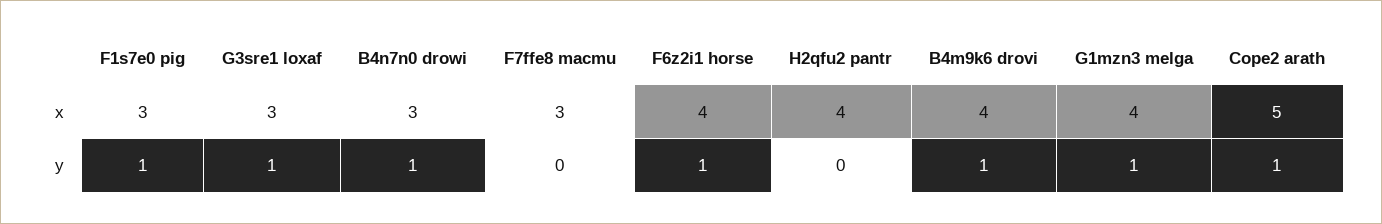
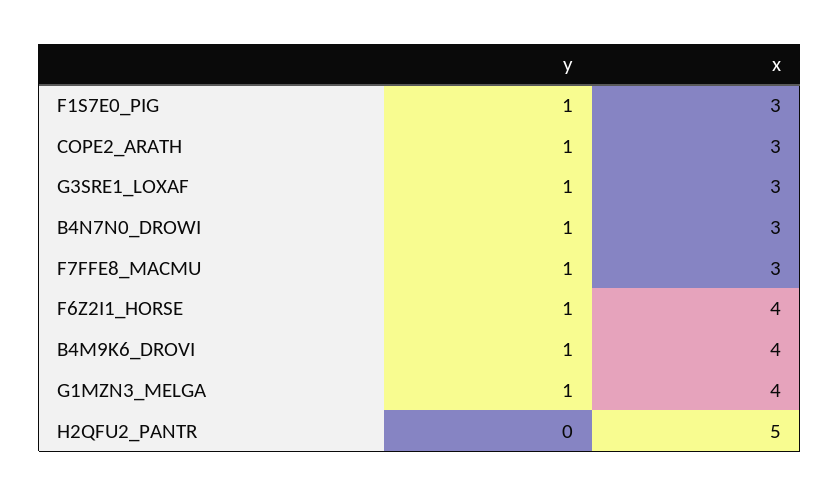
H2qfu2 pantr, x: 4 -> 5
Cope2 arath, x: 5 -> 3
F7ffe8 macmu, y: 0 -> 1

